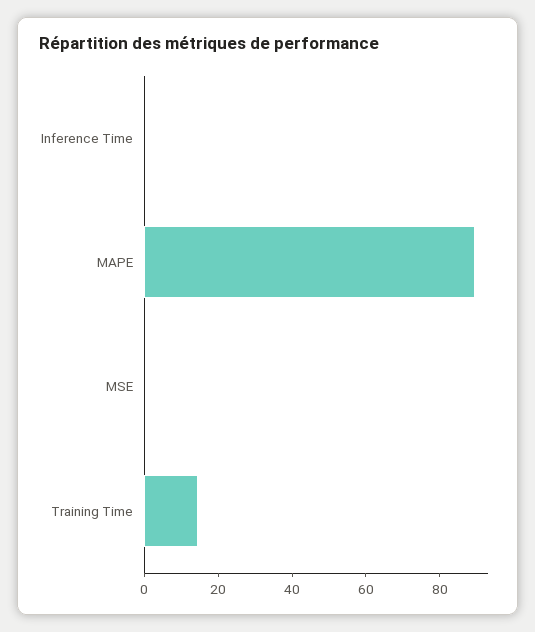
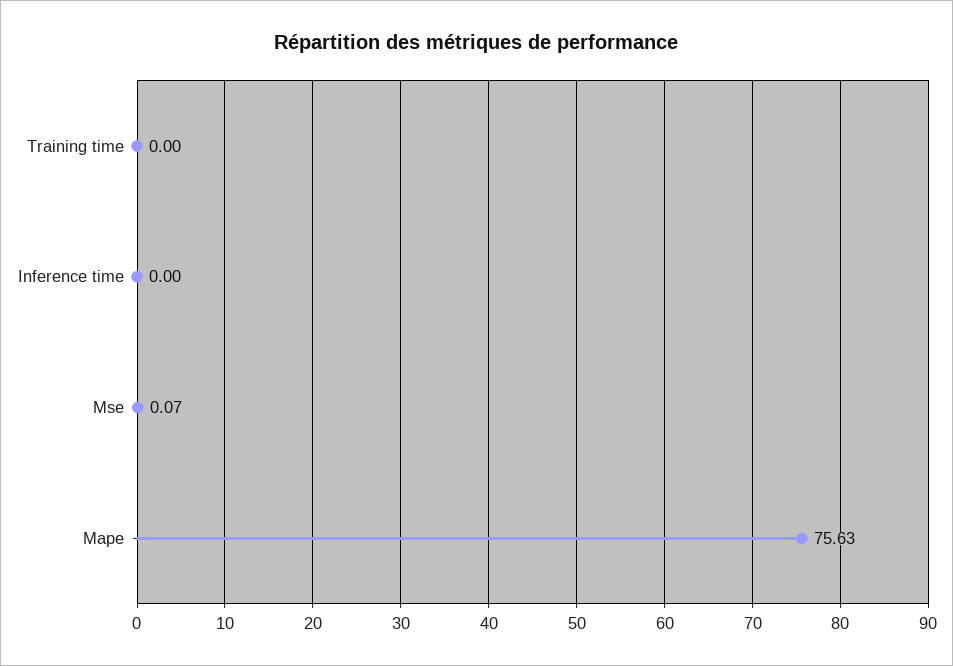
MAPE: 90 -> 75.63
Training Time: 15 -> 0

